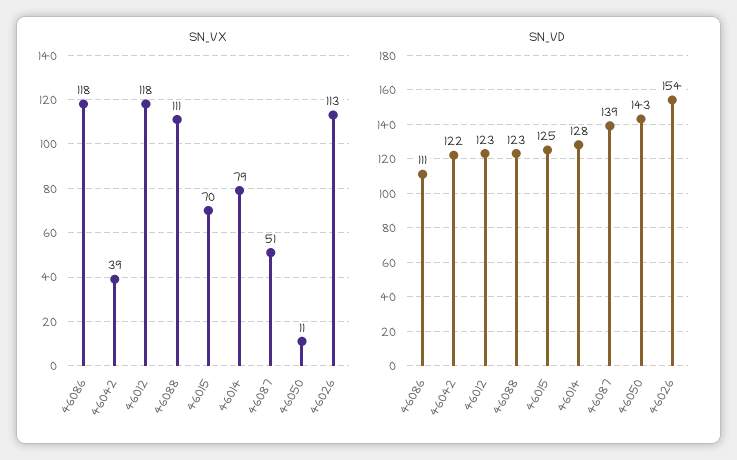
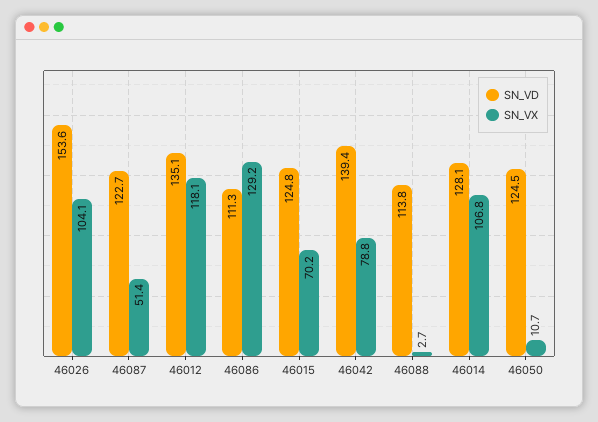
SN_VX, 46086: 118 -> 129.2
SN_VX, 46042: 39 -> 78.8
SN_VX, 46088: 111 -> 2.7
SN_VX, 46014: 79 -> 106.8
SN_VX, 46026: 113 -> 104.1
SN_VD, 46042: 122 -> 139.4
SN_VD, 46012: 123 -> 135.1
SN_VD, 46088: 123 -> 113.8
SN_VD, 46087: 139 -> 122.7
SN_VD, 46050: 143 -> 124.5

